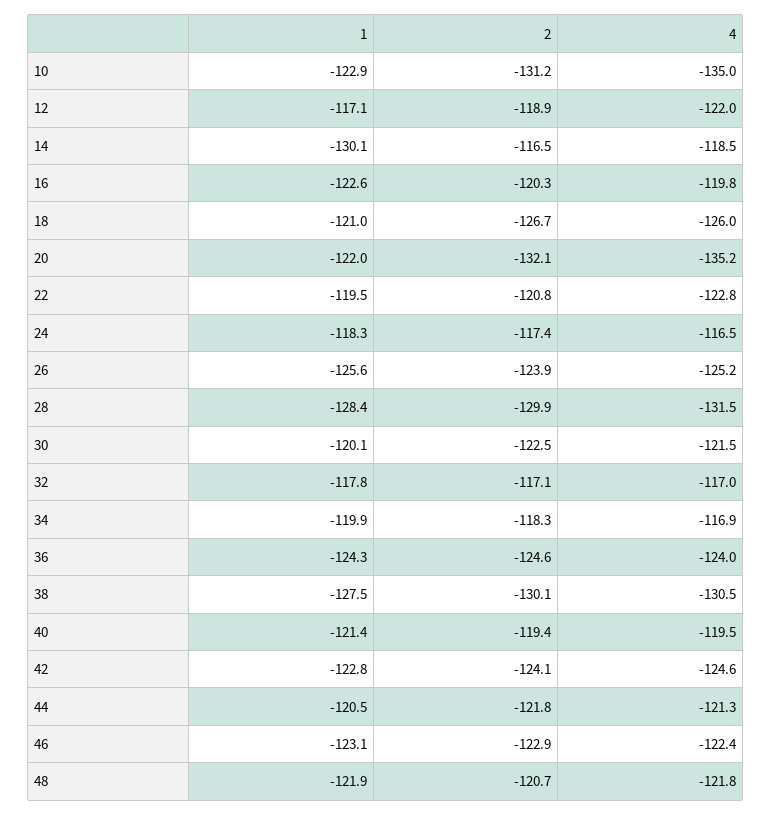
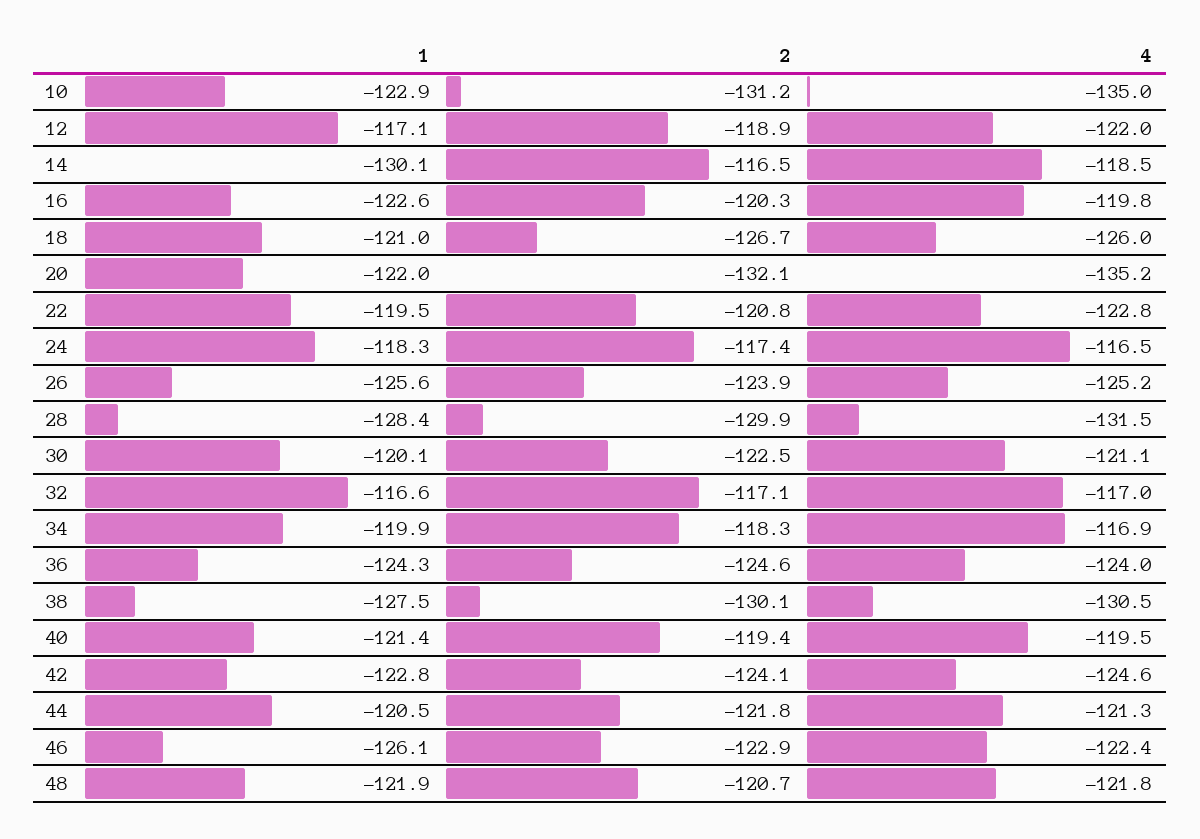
4, 30: -121.5 -> -121.1
1, 32: -117.8 -> -116.6
1, 46: -123.1 -> -126.1

